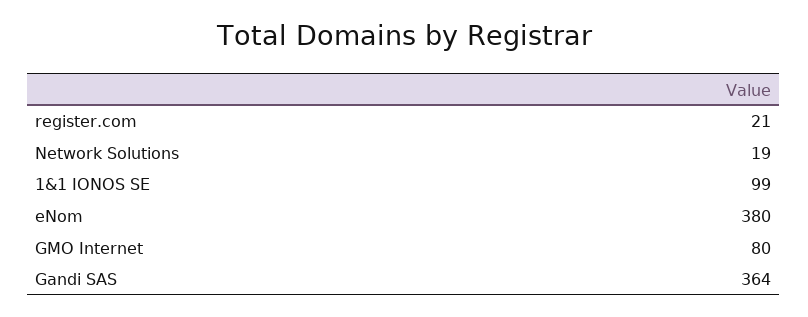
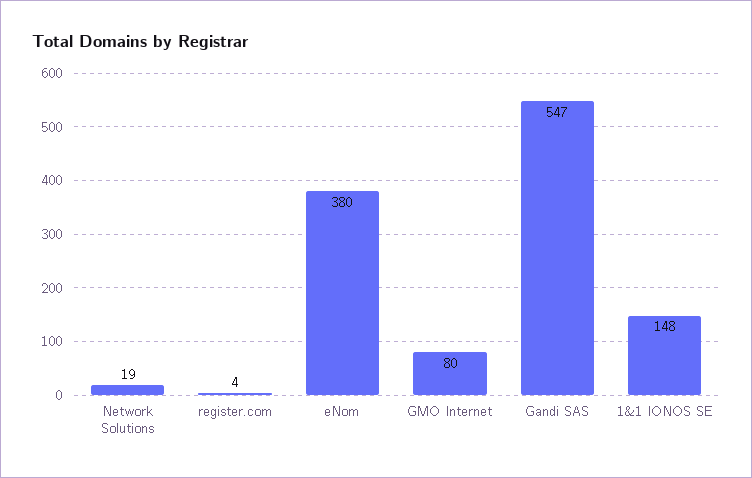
register.com: 21 -> 4
1&1 IONOS SE: 99 -> 148
Gandi SAS: 364 -> 547

